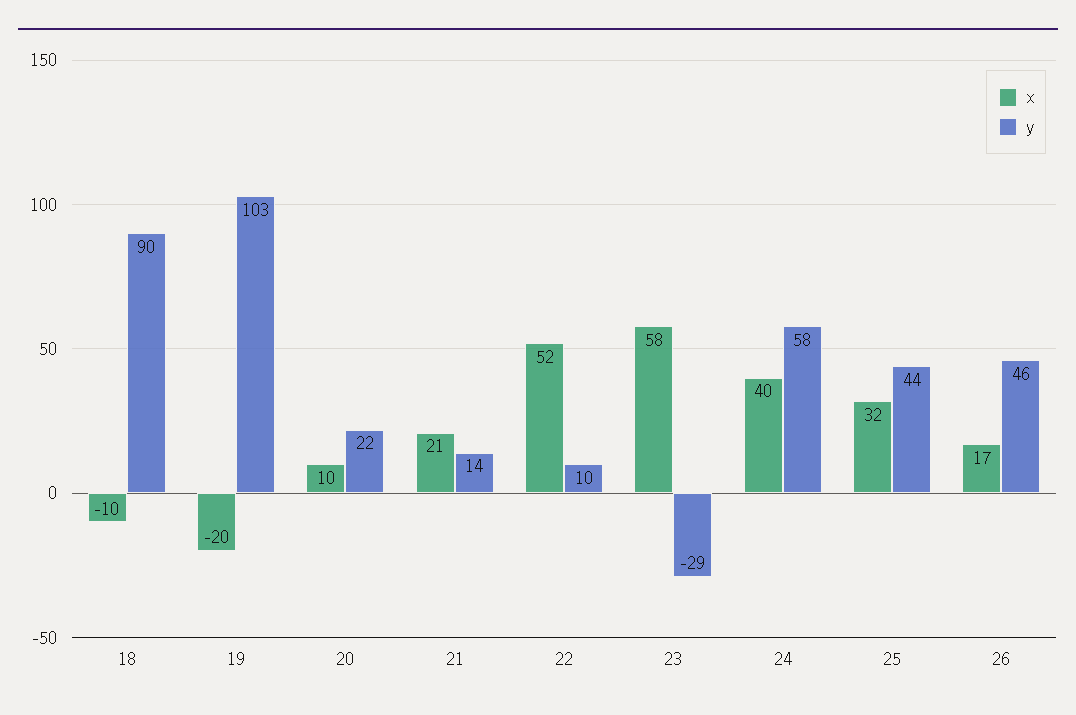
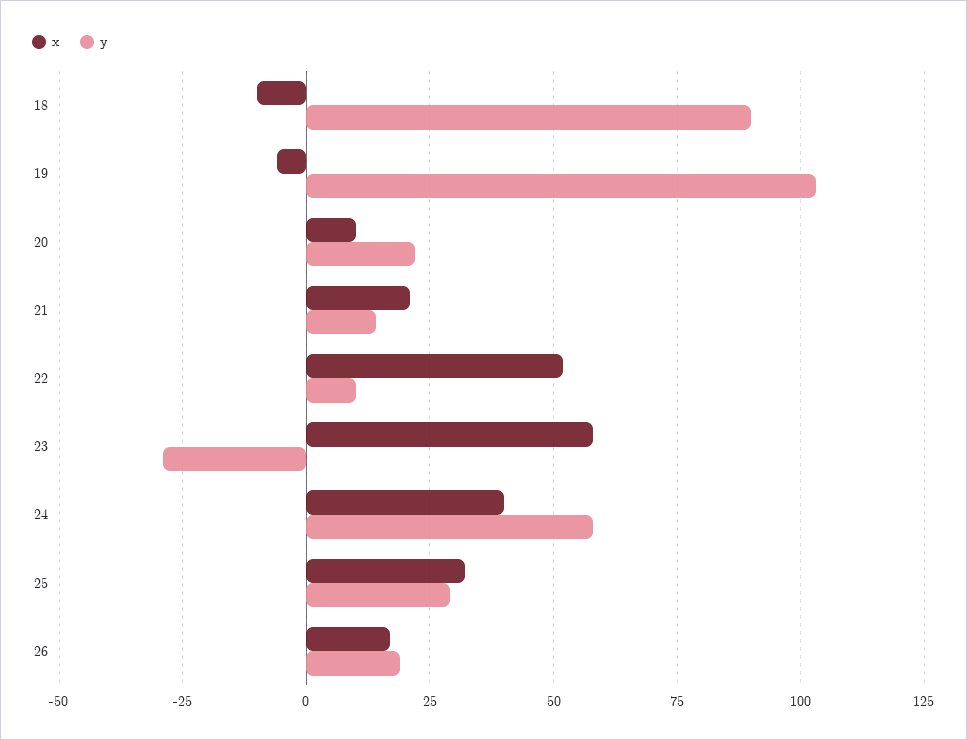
x, 19: -20 -> -5
y, 25: 44 -> 30
y, 26: 46 -> 20

